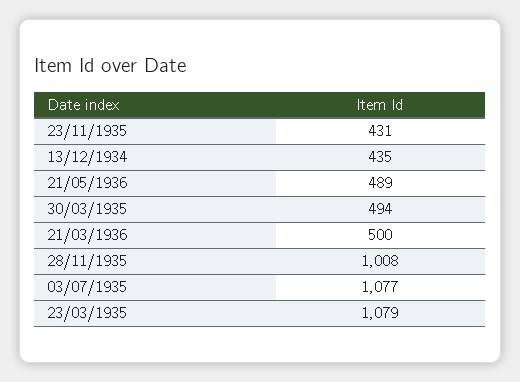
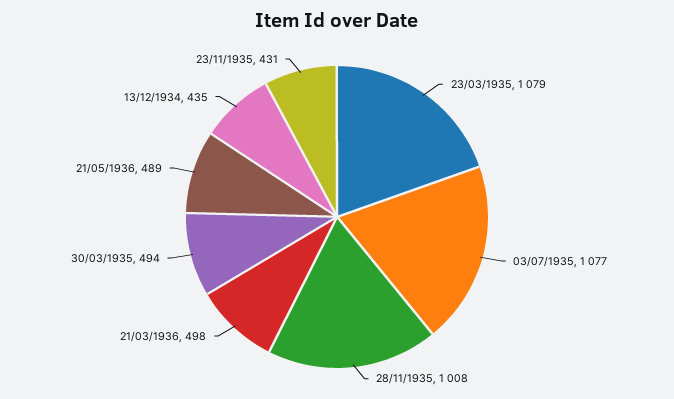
21/03/1936: 500 -> 498

